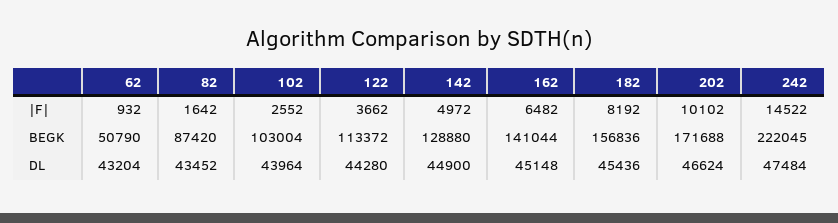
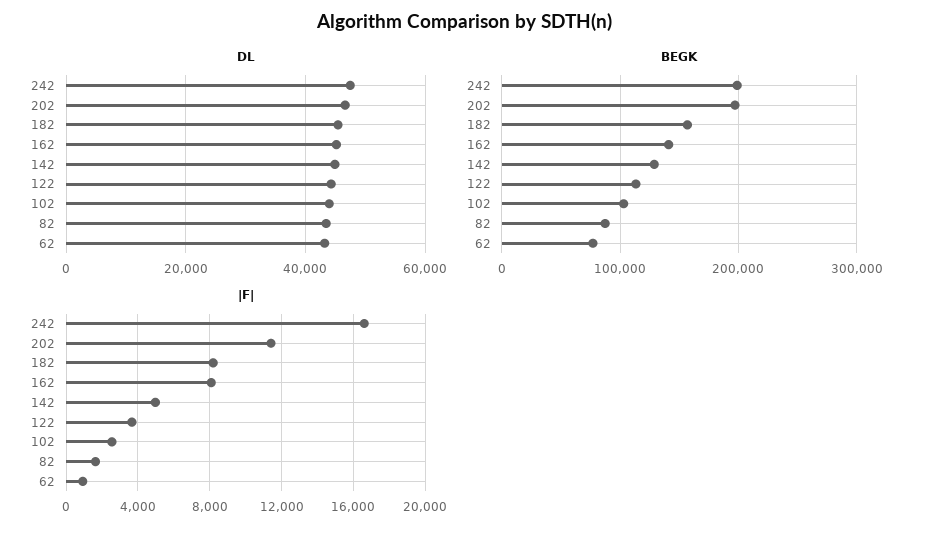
|F|, 162: 6482 -> 8000
|F|, 202: 10102 -> 11500
|F|, 242: 14522 -> 16500
BEGK, 62: 50790 -> 80000
BEGK, 202: 171688 -> 200000
BEGK, 242: 222045 -> 200000

